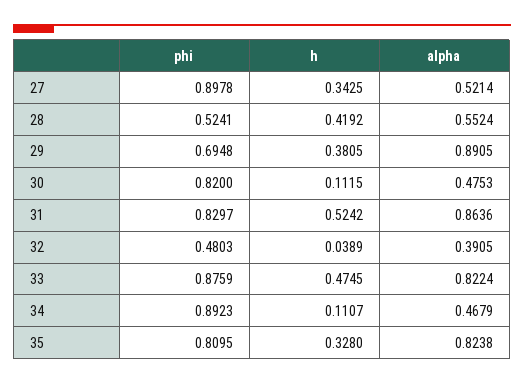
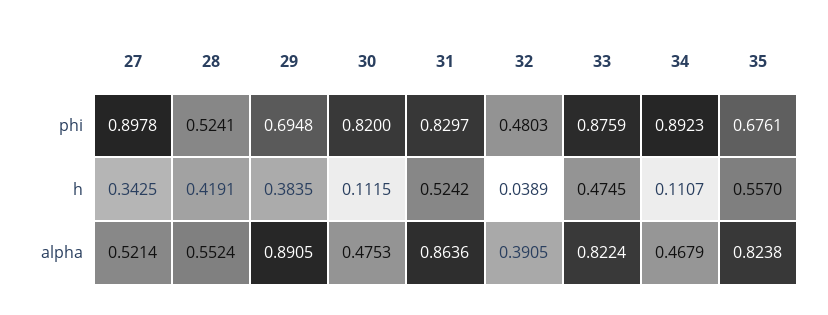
h, 28: 0.4192 -> 0.4191
h, 29: 0.3805 -> 0.3835
phi, 35: 0.8095 -> 0.6761
h, 35: 0.328 -> 0.557

